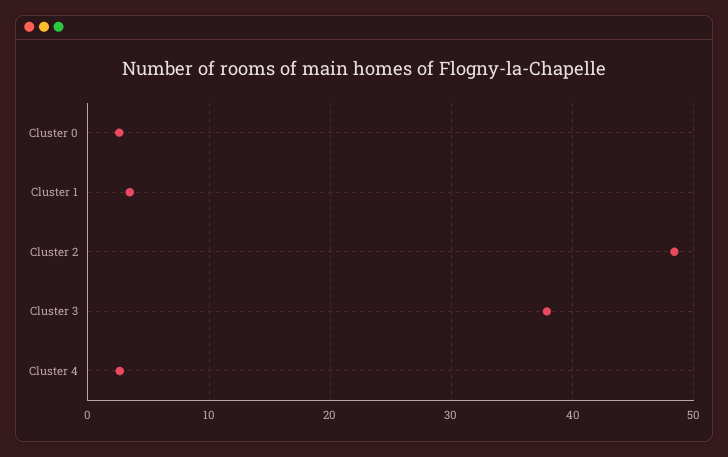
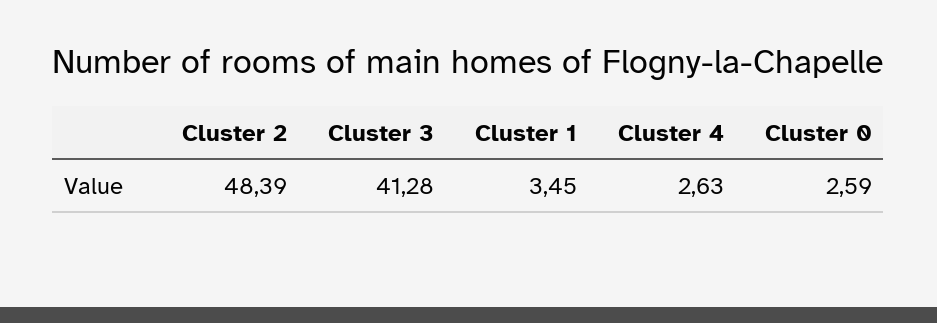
Cluster 3: 38 -> 41.28

